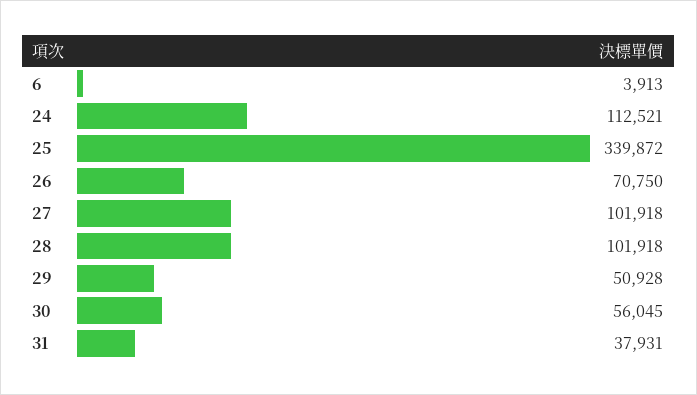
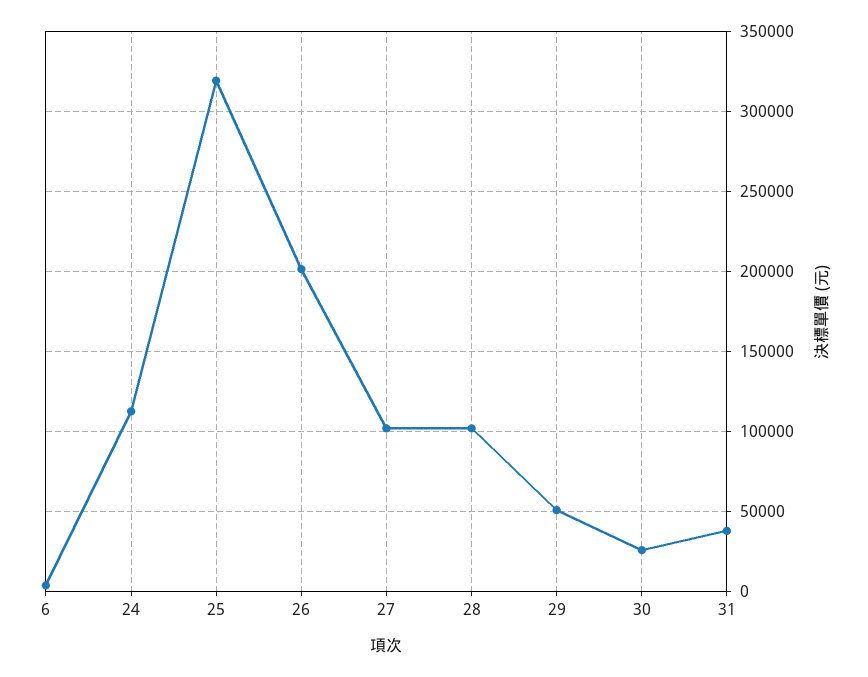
25: 339872 -> 320000
26: 70750 -> 200000
30: 56045 -> 25000

